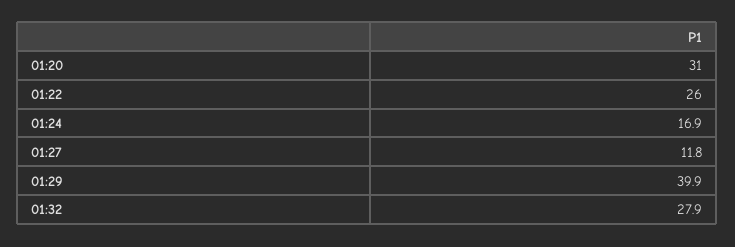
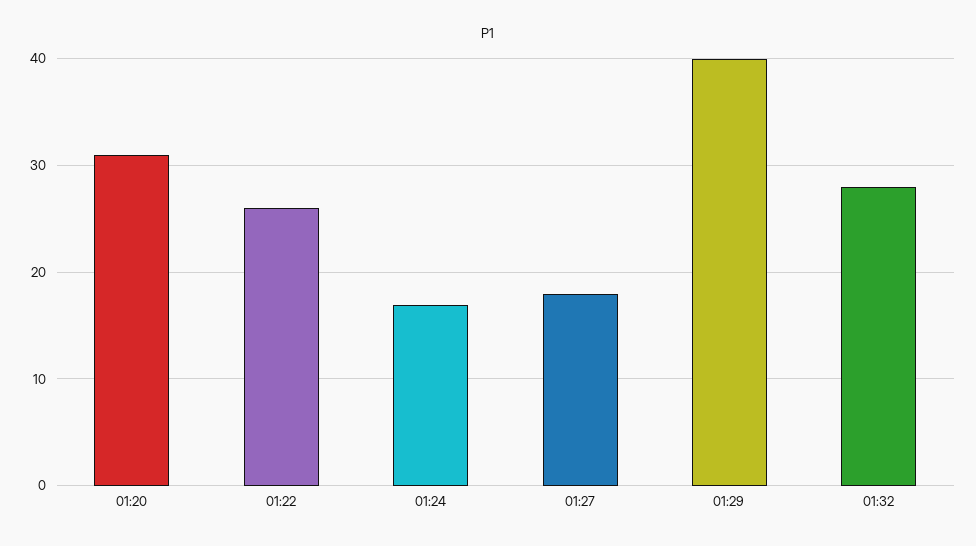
01:27: 11.8 -> 18

